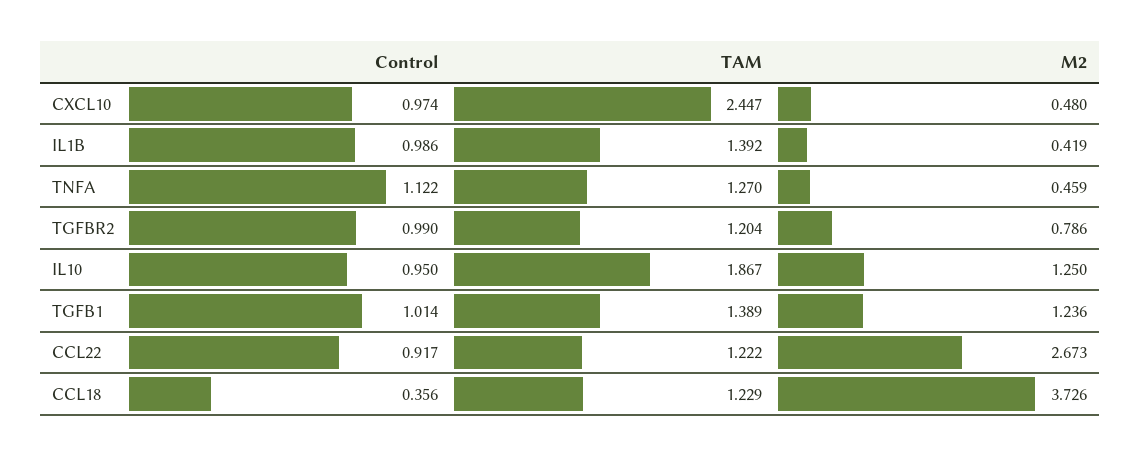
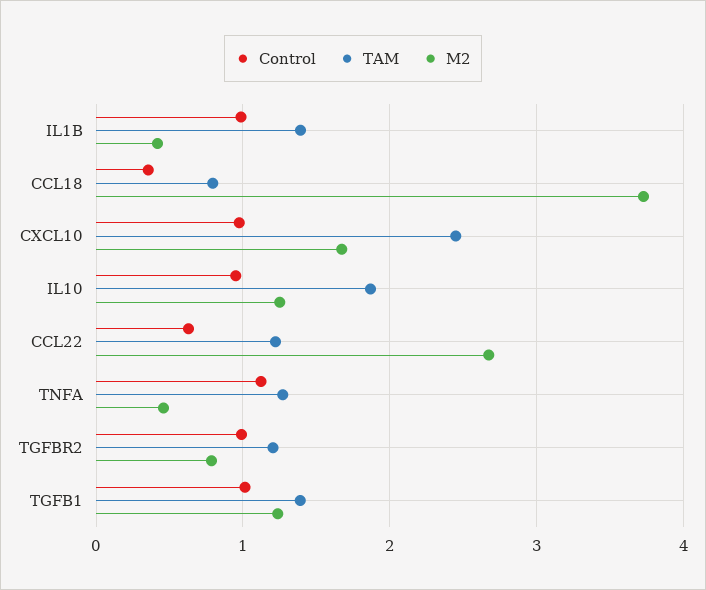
M2, CXCL10: 0.48 -> 1.7
Control, CCL22: 0.917 -> 0.6
TAM, CCL18: 1.229 -> 0.8

